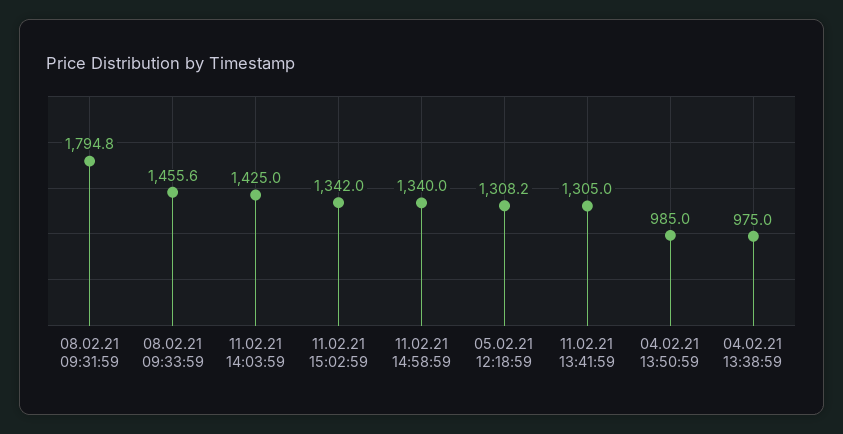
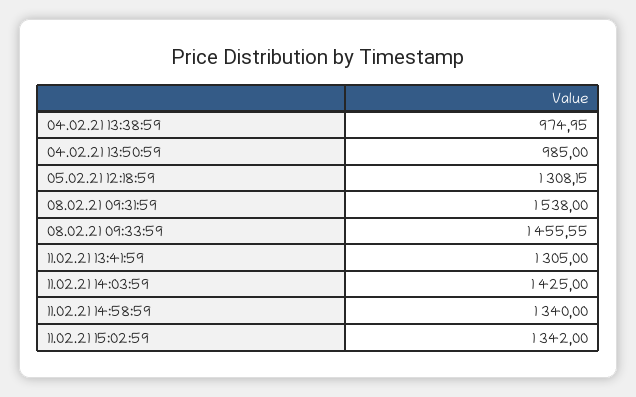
08.02.21 09:31:59: 1794.8 -> 1538

